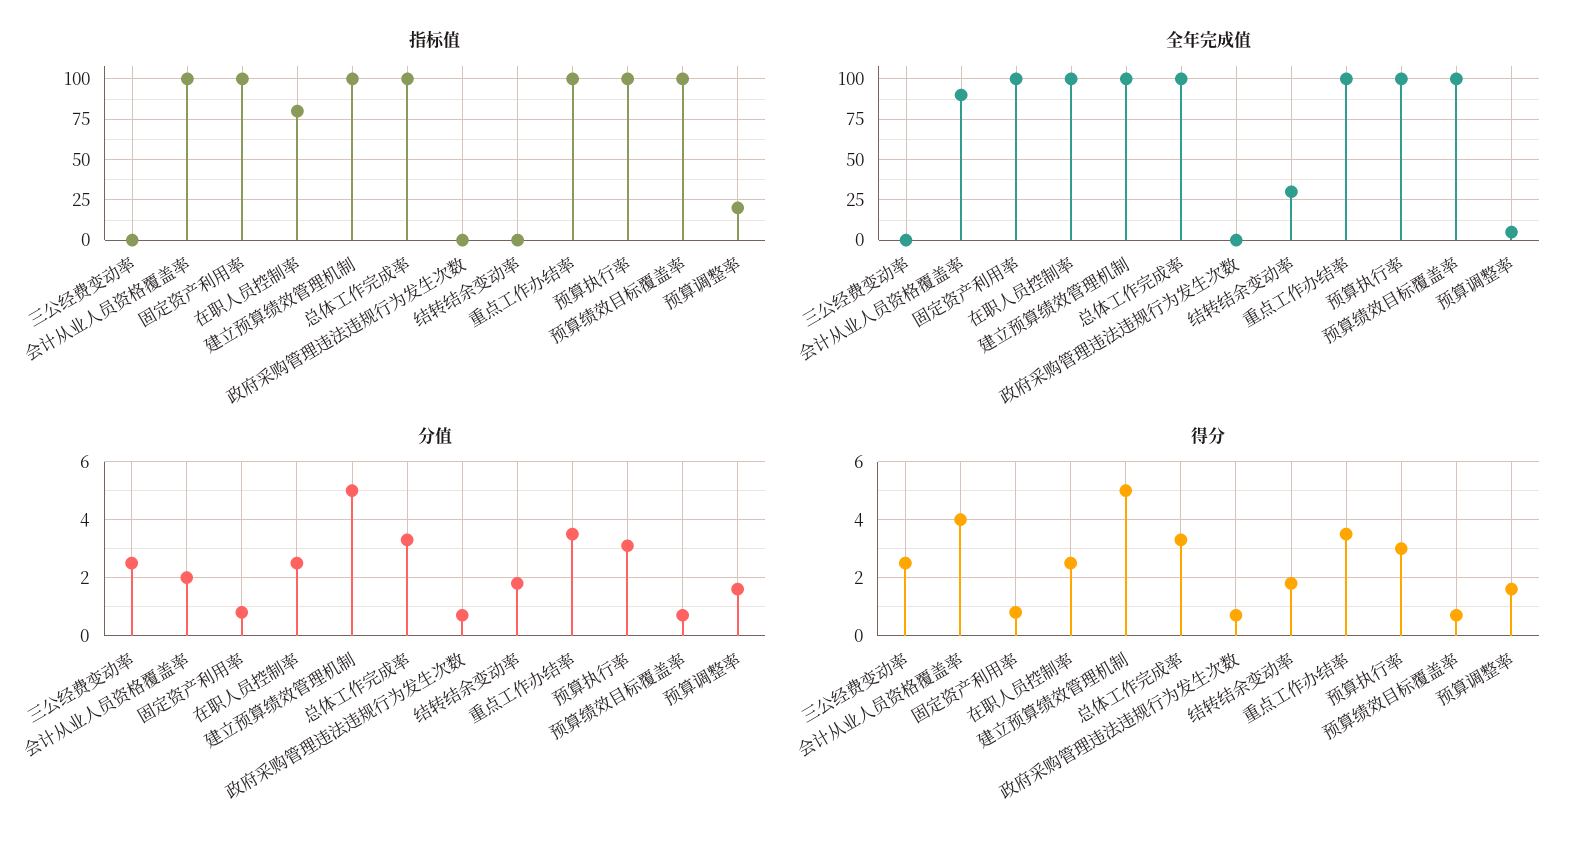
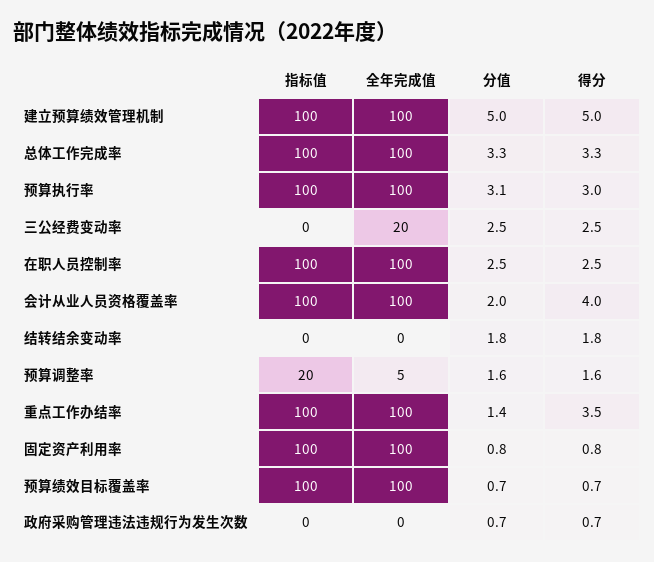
指标值, 在职人员控制率: 80 -> 100
全年完成值, 三公经费变动率: 0 -> 20
全年完成值, 会计从业人员资格覆盖率: 90 -> 100
全年完成值, 结转结余变动率: 30 -> 0
分值, 重点工作办结率: 3.5 -> 1.4

